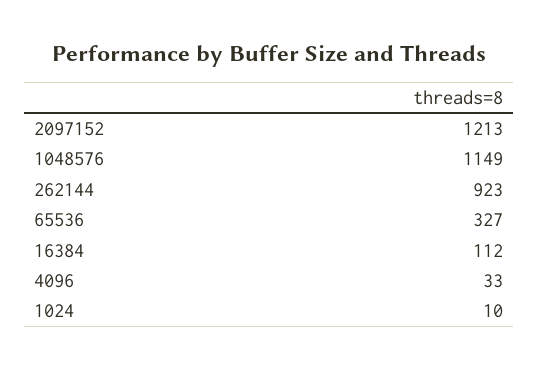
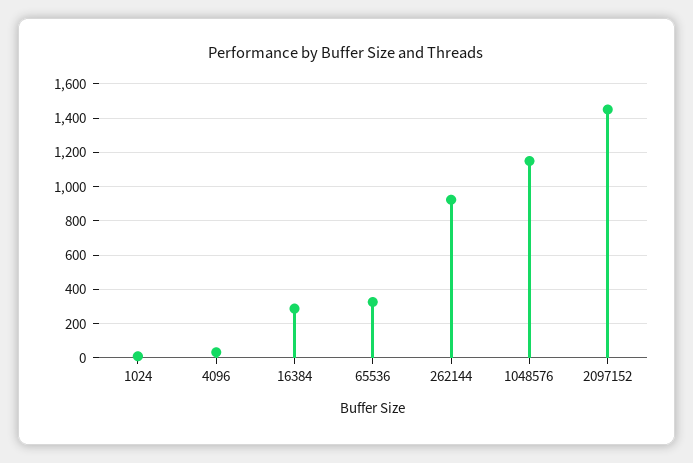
2097152: 1213 -> 1450
16384: 112 -> 300

